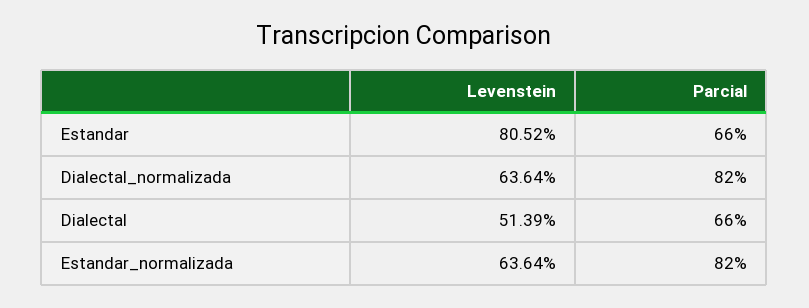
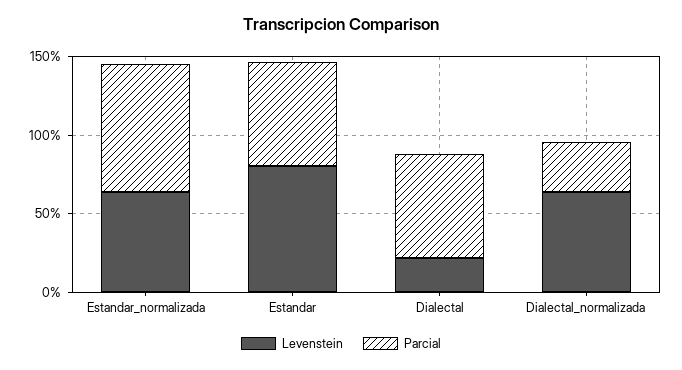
Parcial, Dialectal_normalizada: 82 -> 30
Levenstein, Dialectal: 51.39 -> 20

